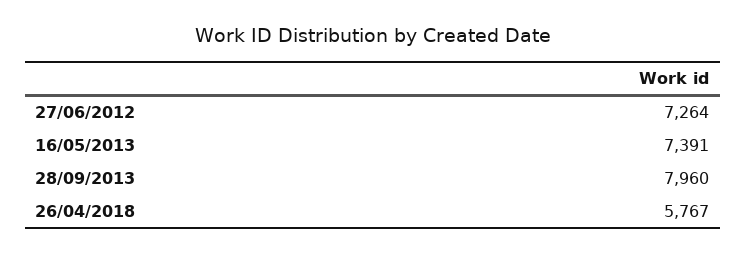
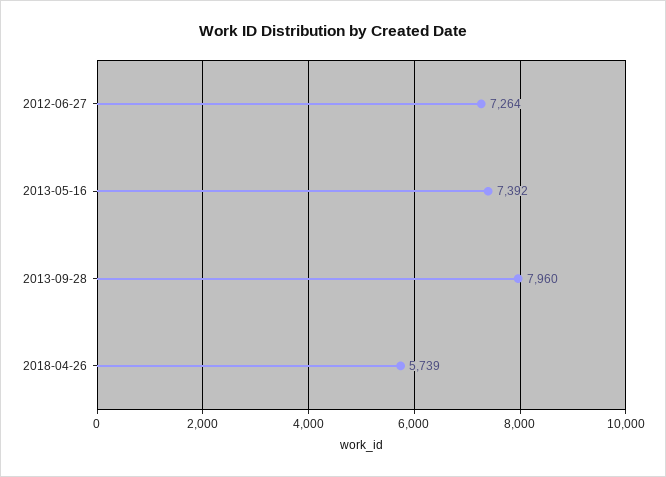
16/05/2013: 7391 -> 7392
26/04/2018: 5767 -> 5739

